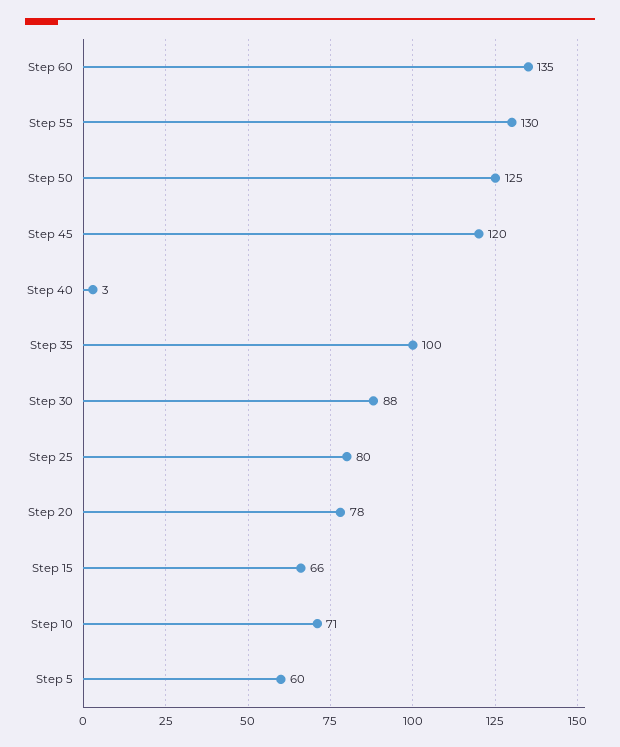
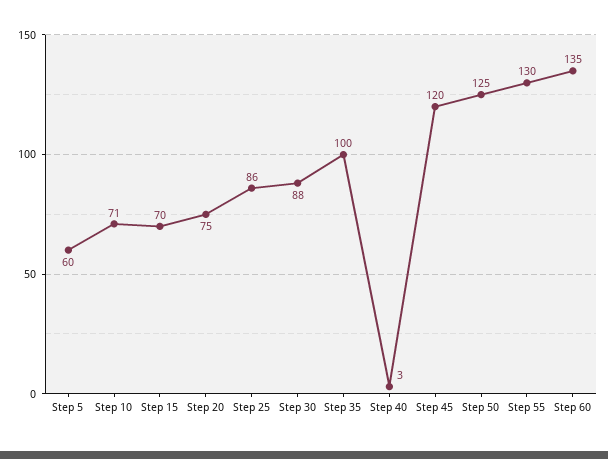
Step 25: 80 -> 86
Step 20: 78 -> 75
Step 15: 66 -> 70

